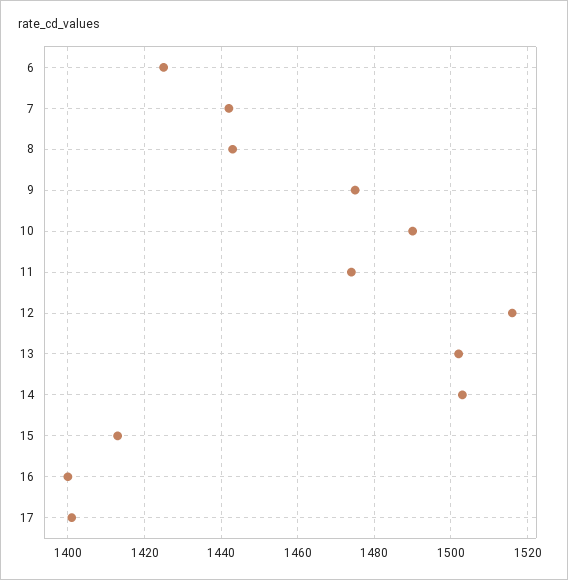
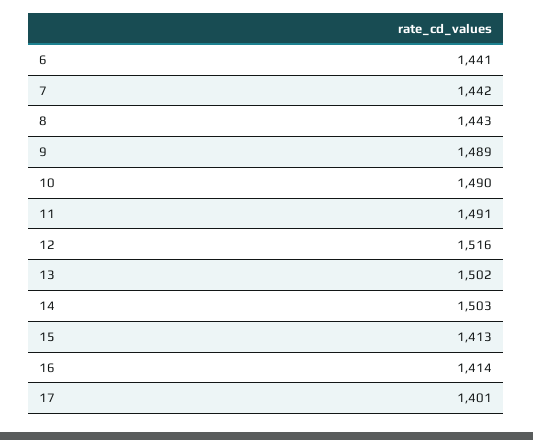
6: 1425 -> 1441
9: 1475 -> 1489
11: 1475 -> 1491
16: 1400 -> 1414

